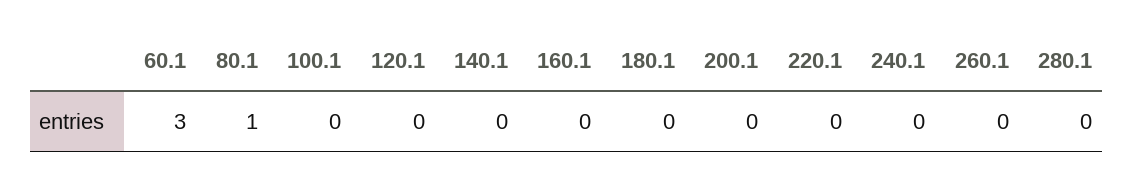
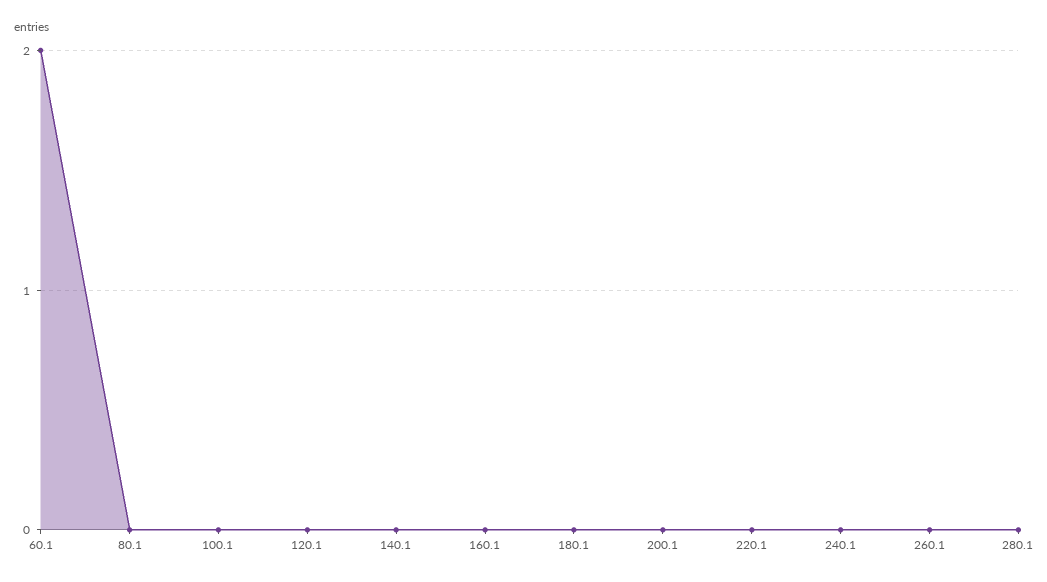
60.1: 3 -> 2
80.1: 1 -> 0

